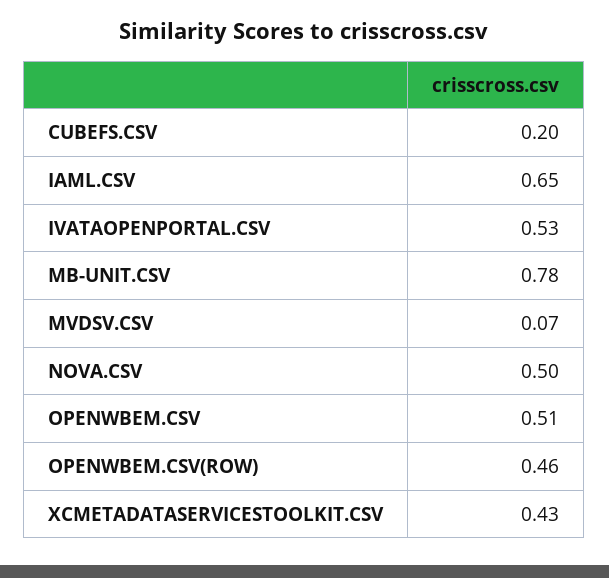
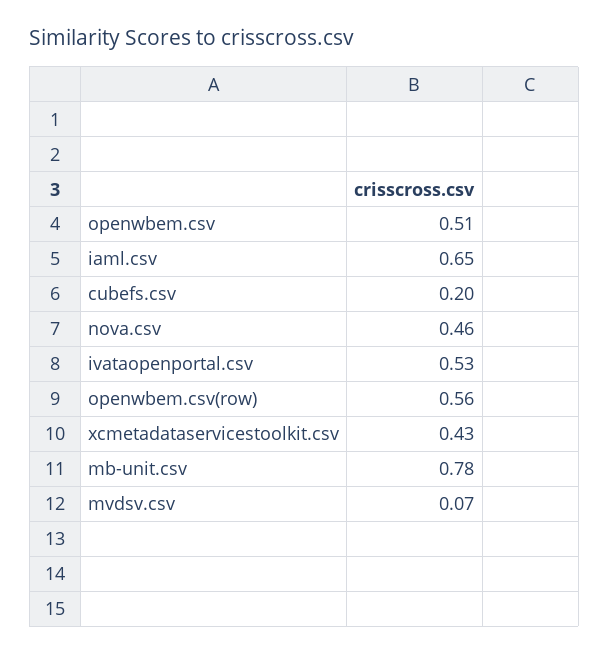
NOVA.CSV: 0.5 -> 0.46
OPENWBEM.CSV(ROW): 0.46 -> 0.56

